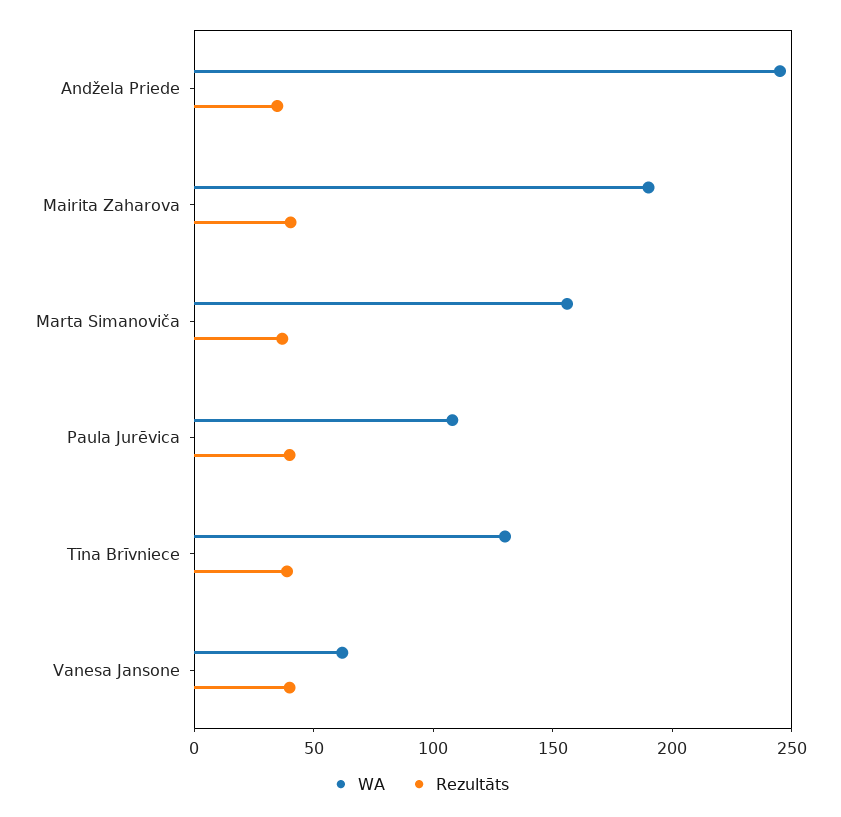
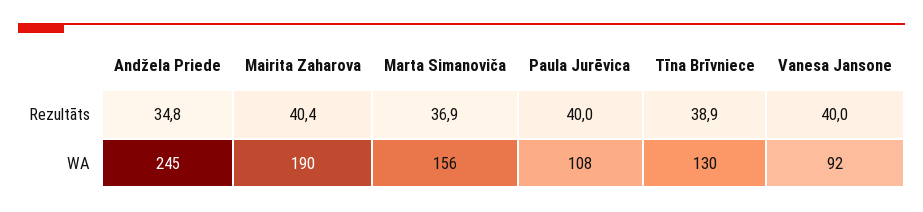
WA, Vanesa Jansone: 60 -> 92

